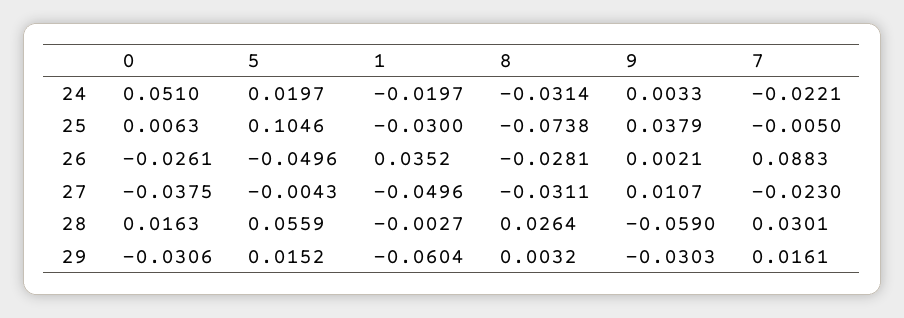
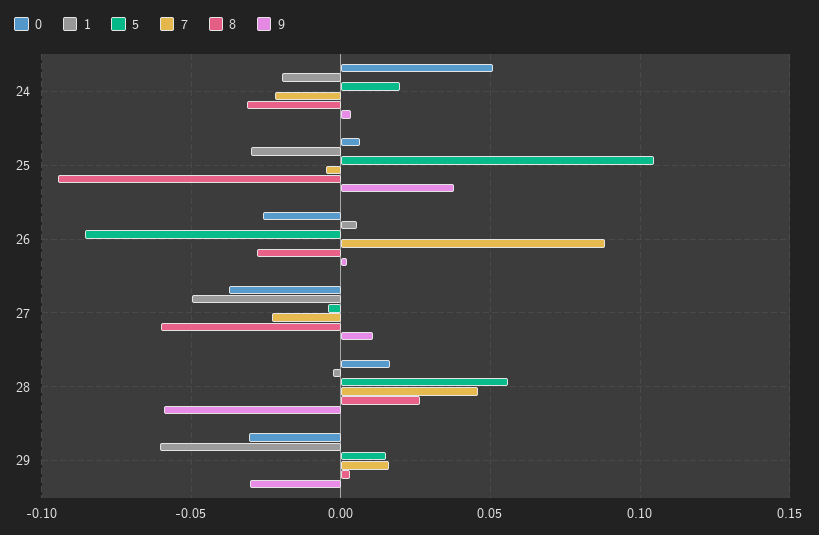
8, 25: -0.0738 -> -0.095
5, 26: -0.0496 -> -0.085
1, 26: 0.0352 -> 0.005
8, 27: -0.0311 -> -0.06
7, 28: 0.0301 -> 0.045

